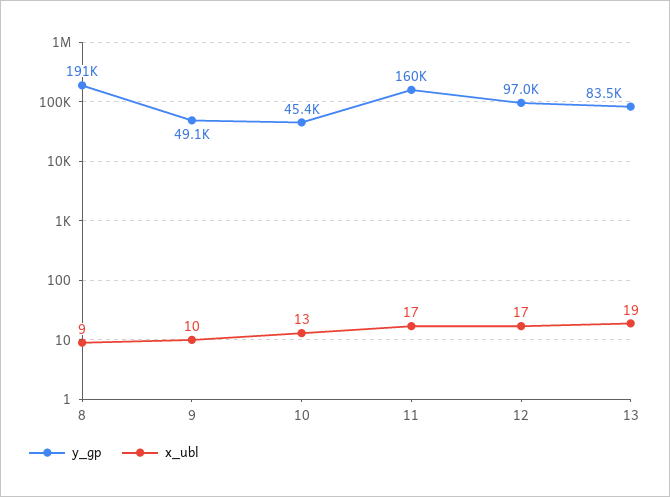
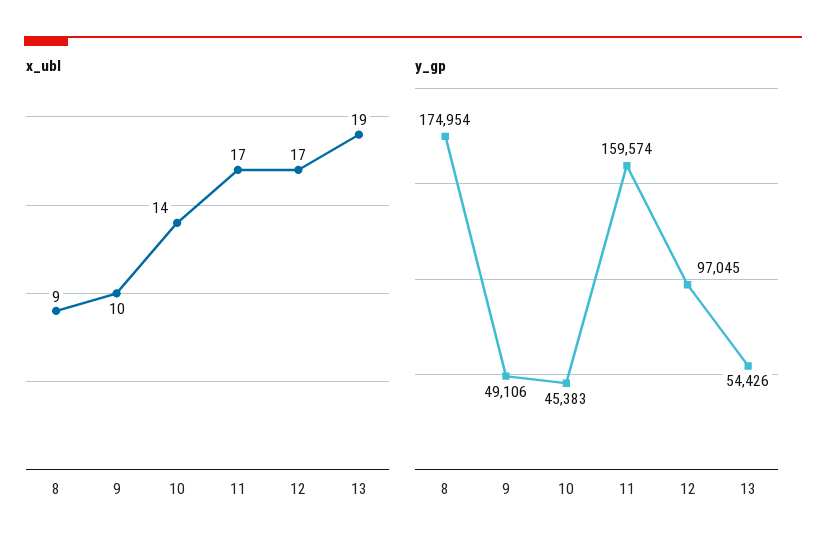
y_gp, 8: 191000 -> 174954
x_ubl, 10: 13 -> 14
y_gp, 13: 83500 -> 54426

